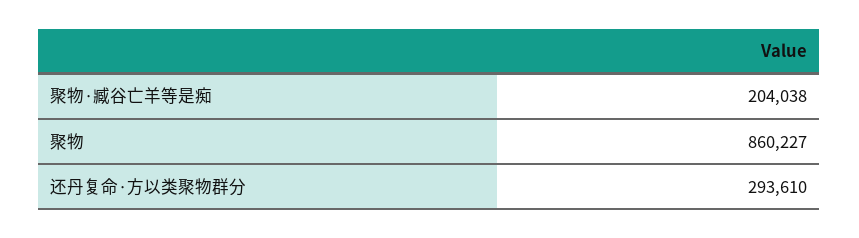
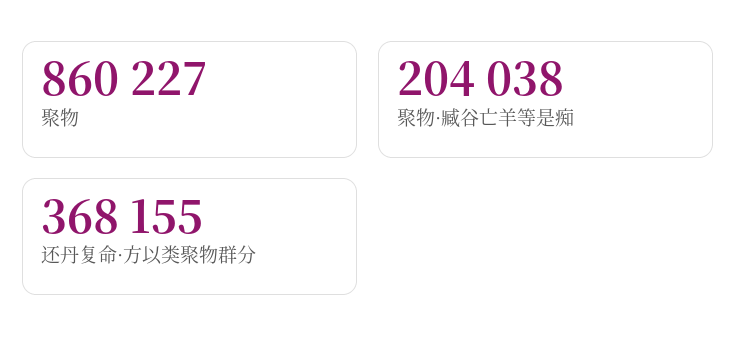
还丹复命·方以类聚物群分: 293610 -> 368155

